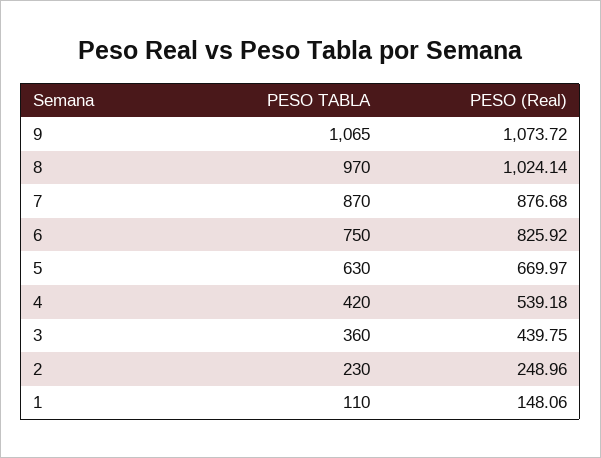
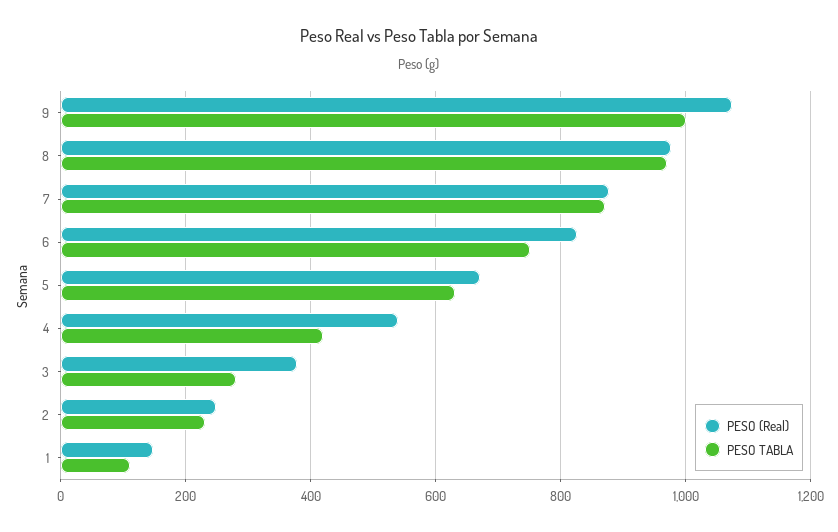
PESO TABLA, 9: 1065 -> 1000
PESO (Real), 8: 1024.14 -> 980
PESO TABLA, 3: 360 -> 280
PESO (Real), 3: 439.75 -> 380

